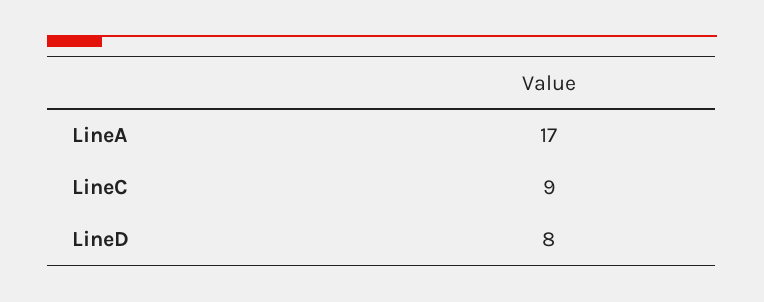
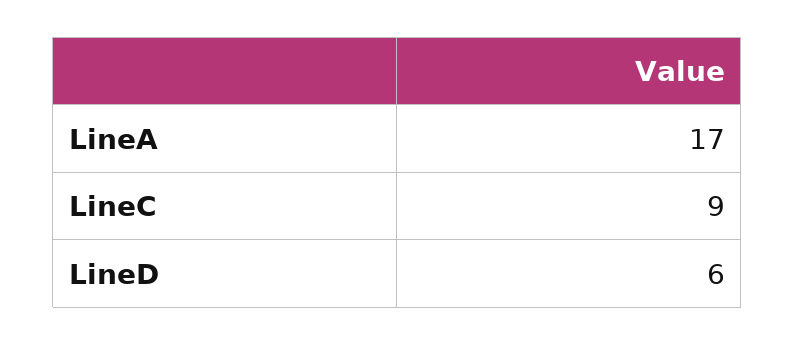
LineD: 8 -> 6

